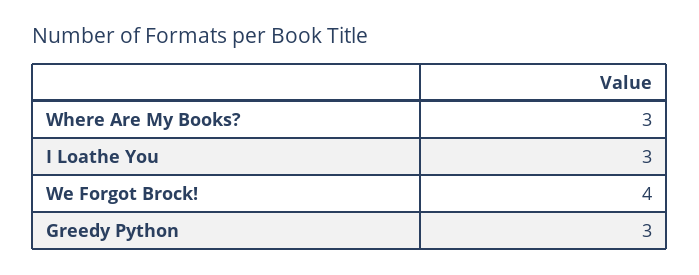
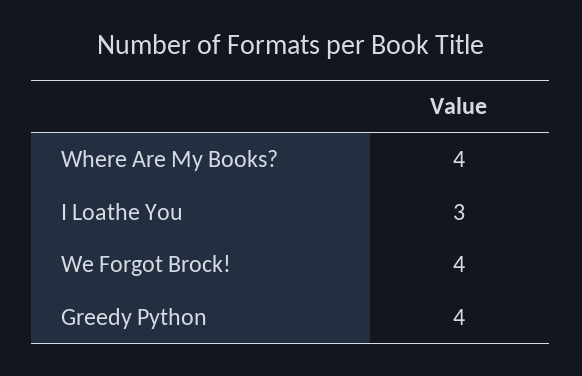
Where Are My Books?: 3 -> 4
Greedy Python: 3 -> 4

